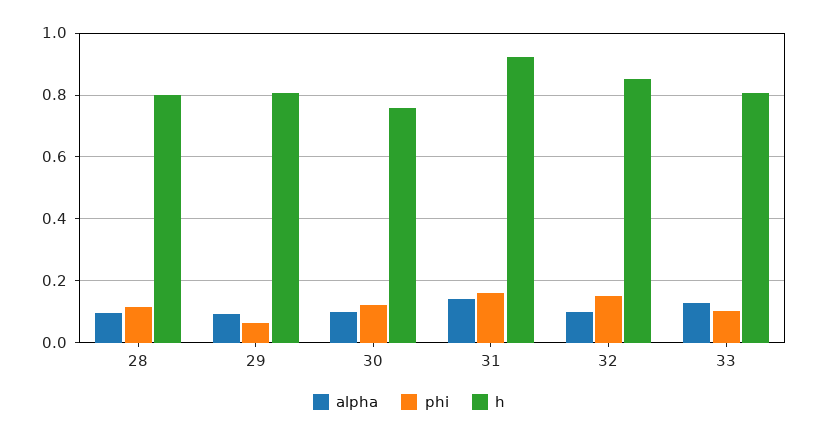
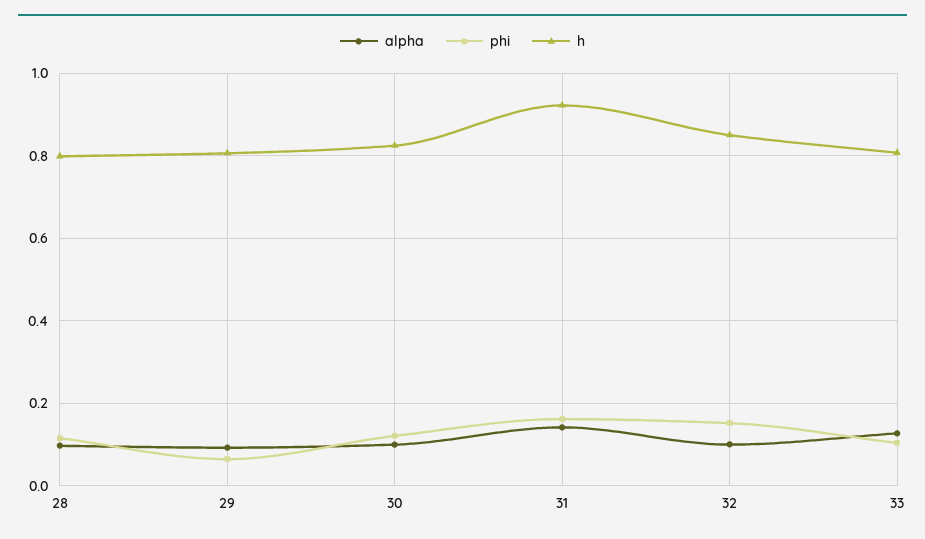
h, 30: 0.76 -> 0.82

